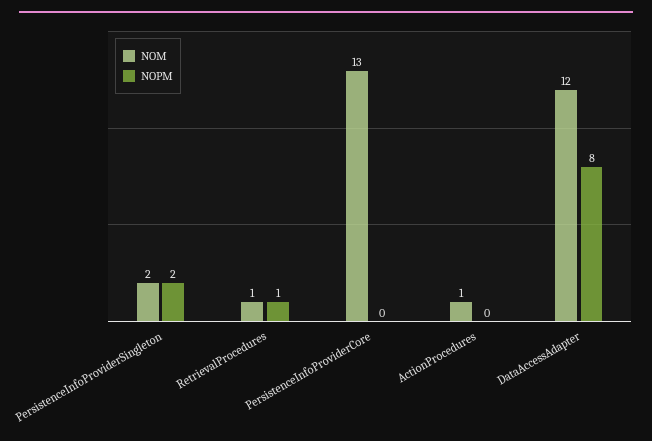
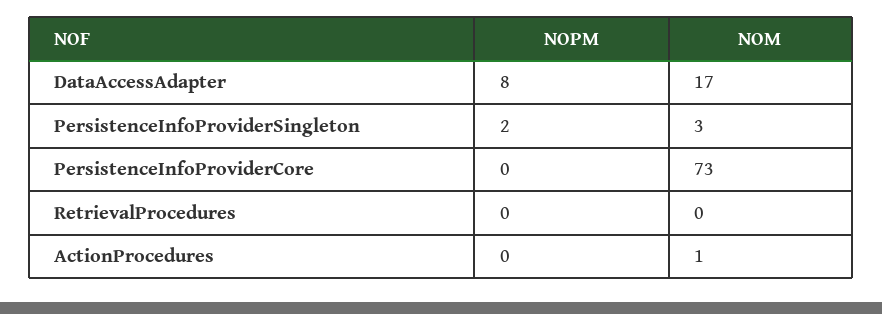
NOM, PersistenceInfoProviderSingleton: 2 -> 3
NOM, RetrievalProcedures: 1 -> 0
NOPM, RetrievalProcedures: 1 -> 0
NOM, PersistenceInfoProviderCore: 13 -> 73
NOM, DataAccessAdapter: 12 -> 17

